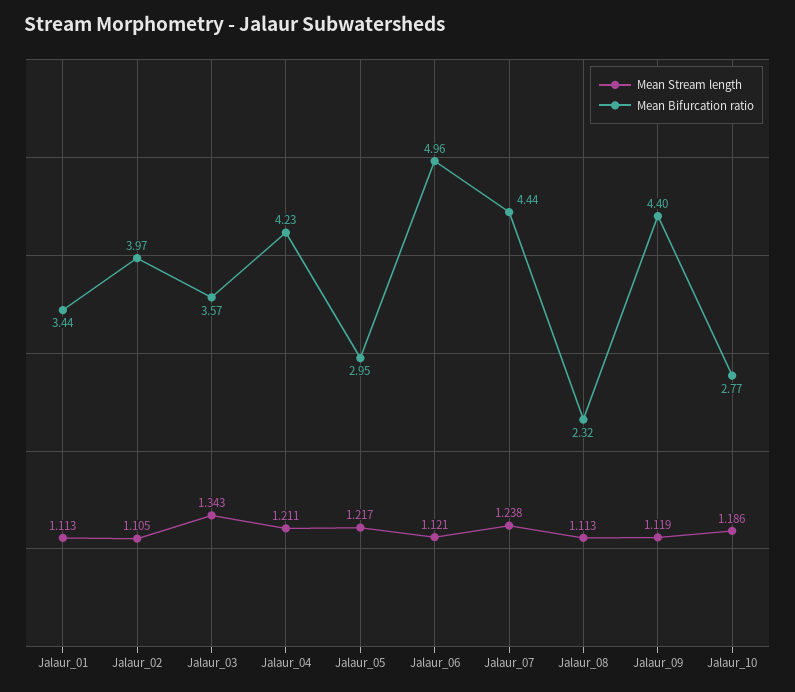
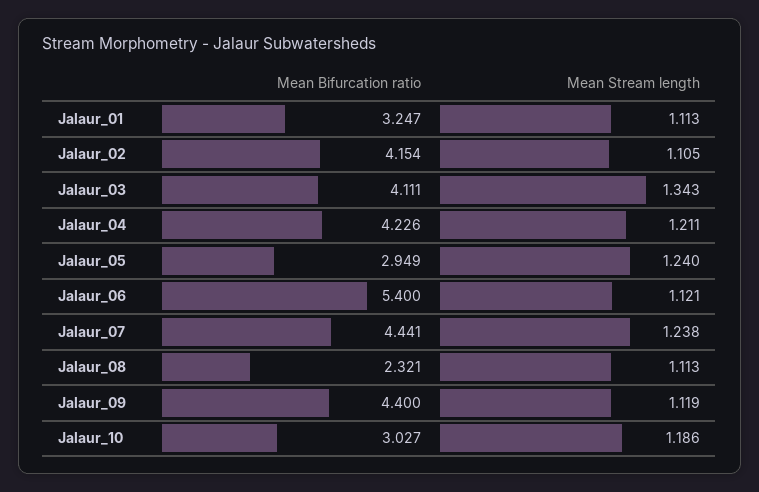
Mean Bifurcation ratio, Jalaur_01: 3.44 -> 3.247
Mean Bifurcation ratio, Jalaur_02: 3.97 -> 4.154
Mean Bifurcation ratio, Jalaur_03: 3.57 -> 4.111
Mean Stream length, Jalaur_05: 1.217 -> 1.24
Mean Bifurcation ratio, Jalaur_06: 4.96 -> 5.4
Mean Bifurcation ratio, Jalaur_10: 2.77 -> 3.027

